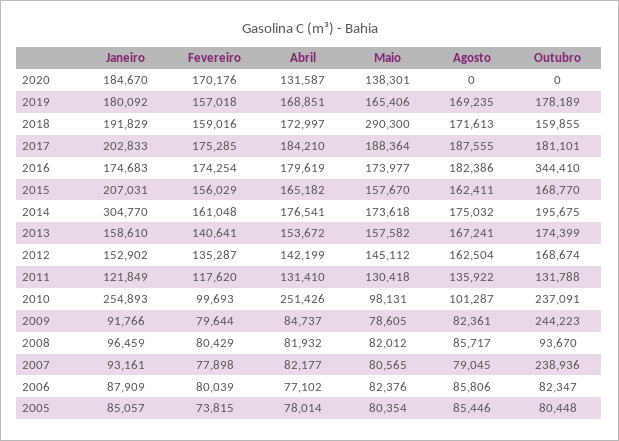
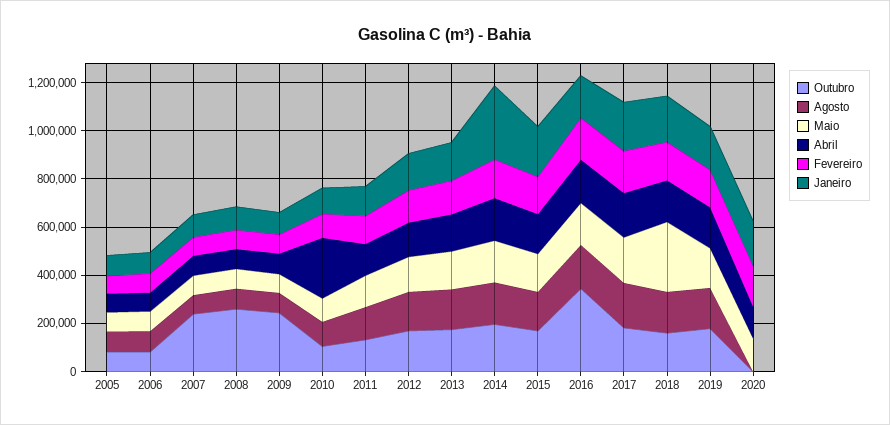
Janeiro, 2010: 254893 -> 100000
Outubro, 2010: 237091 -> 100000
Outubro, 2008: 93670 -> 250000

